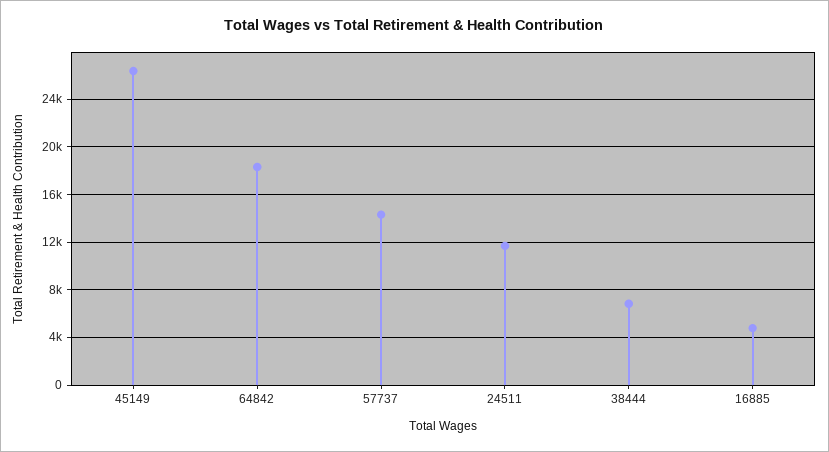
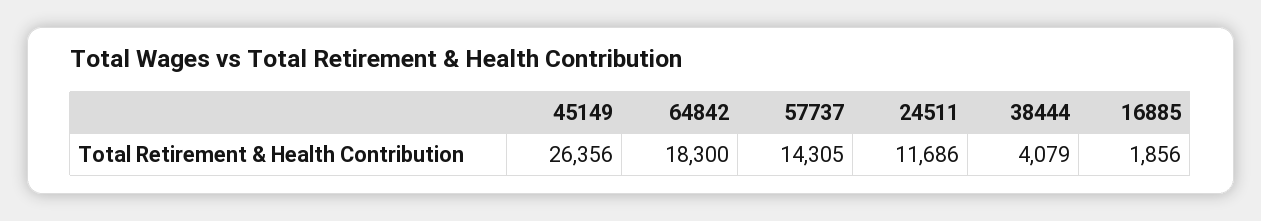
38444: 7000 -> 4079
16885: 5000 -> 1856

